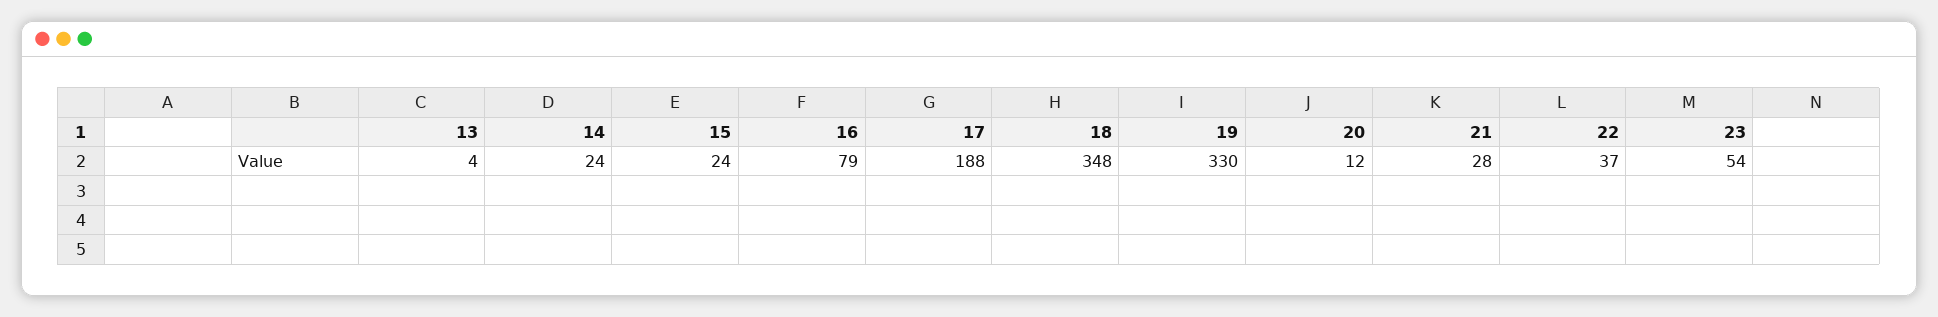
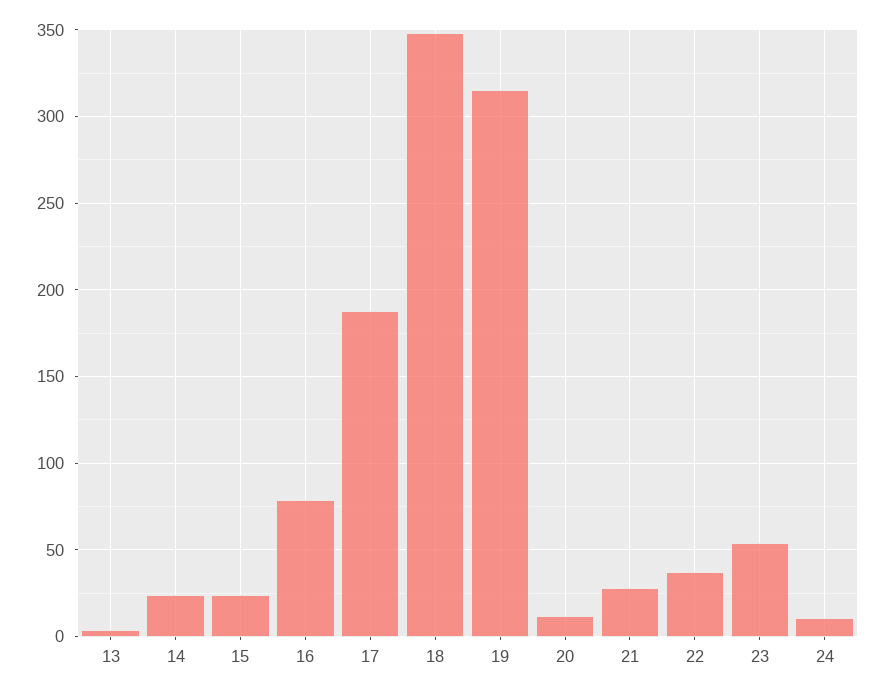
19: 330 -> 315
24: none -> 10

